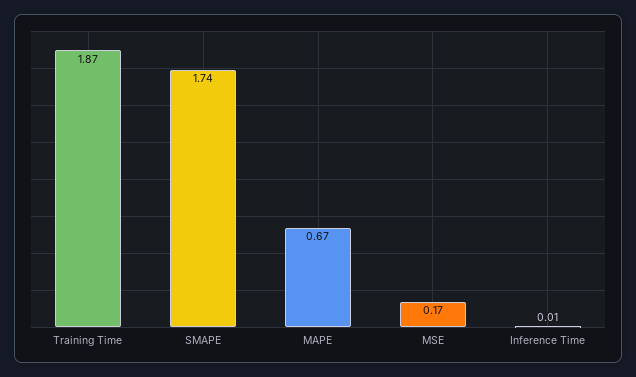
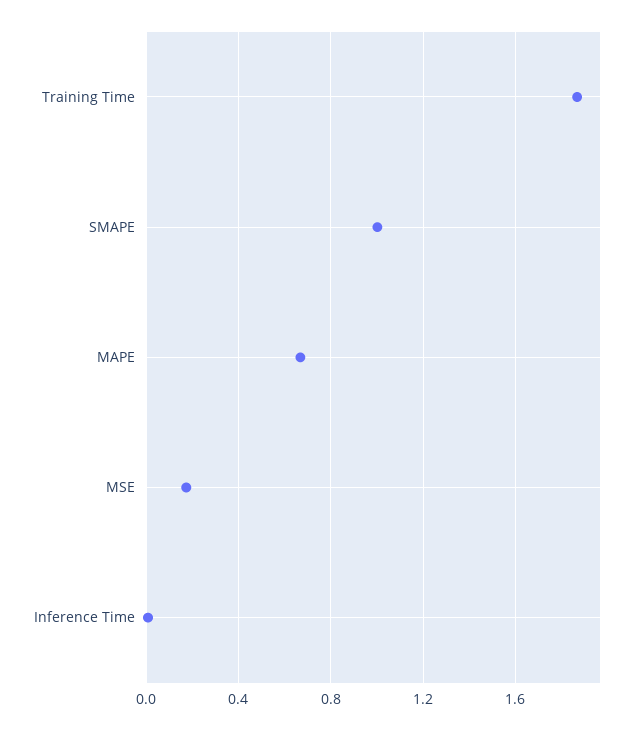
SMAPE: 1.74 -> 1

